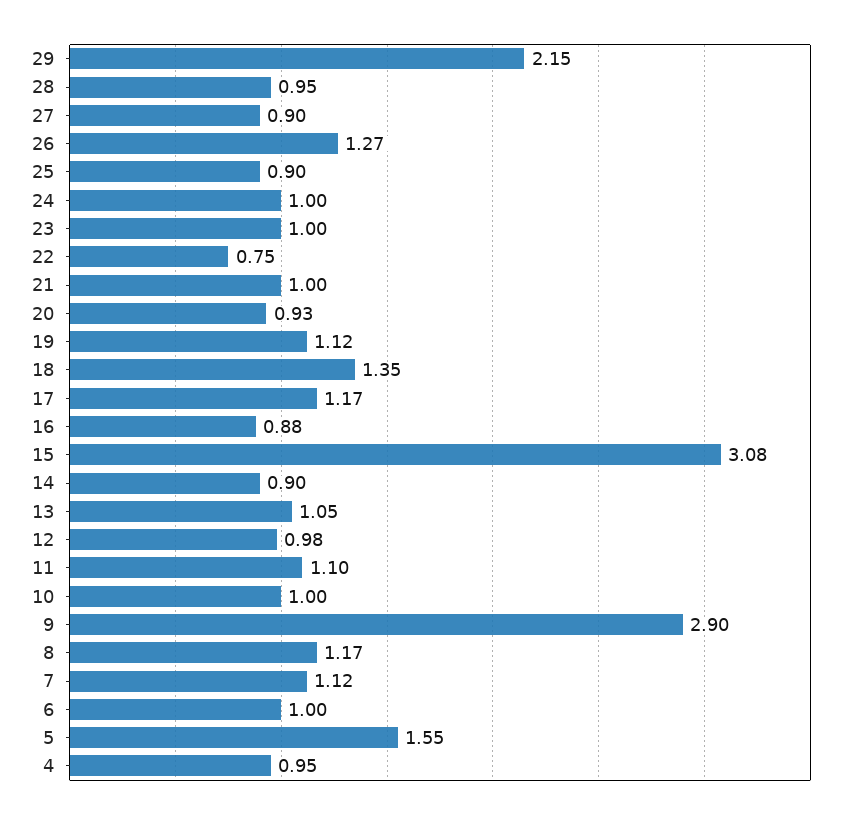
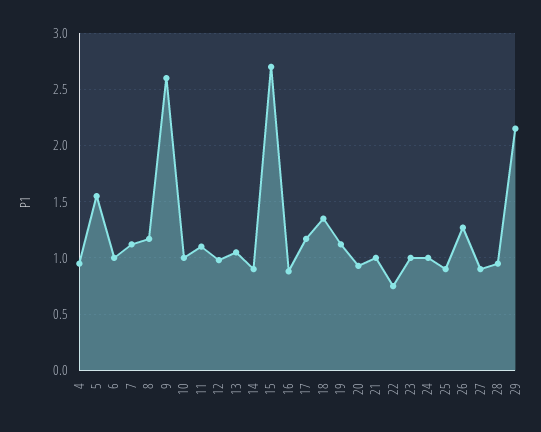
15: 3.08 -> 2.7
9: 2.9 -> 2.6

